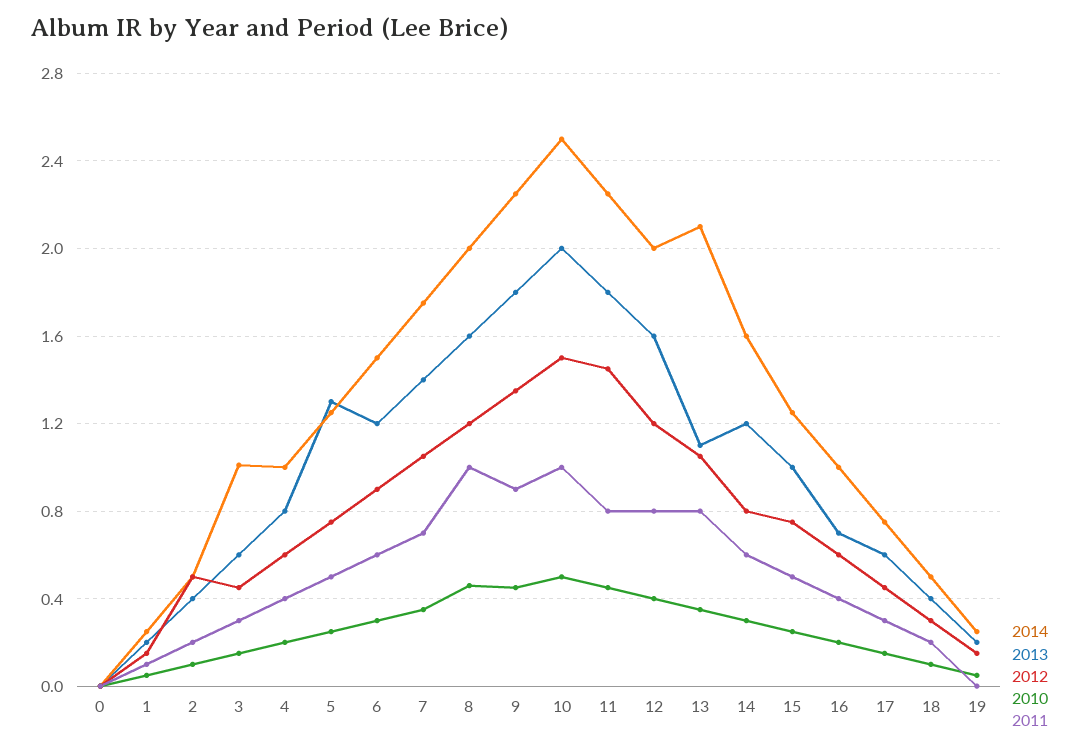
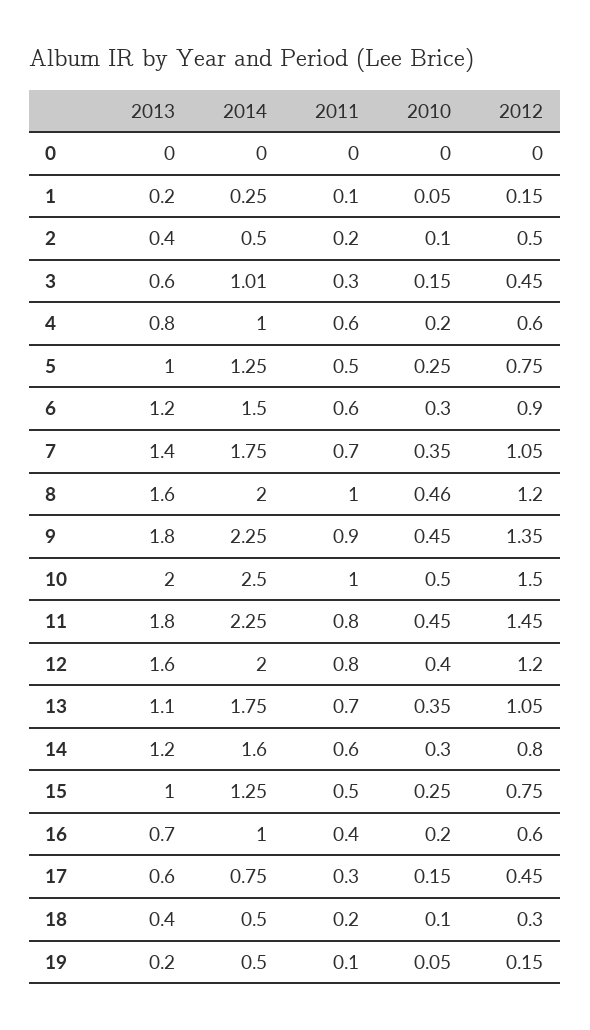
2011, 4: 0.4 -> 0.6
2013, 5: 1.3 -> 1
2014, 13: 2.1 -> 1.75
2011, 13: 0.8 -> 0.7
2014, 19: 0.25 -> 0.5
2011, 19: 0 -> 0.1

